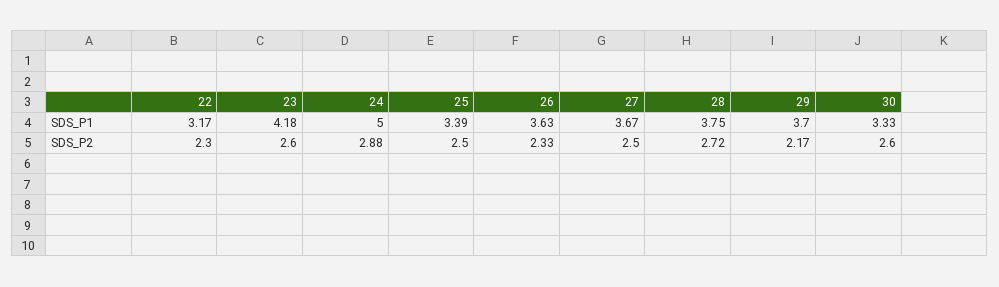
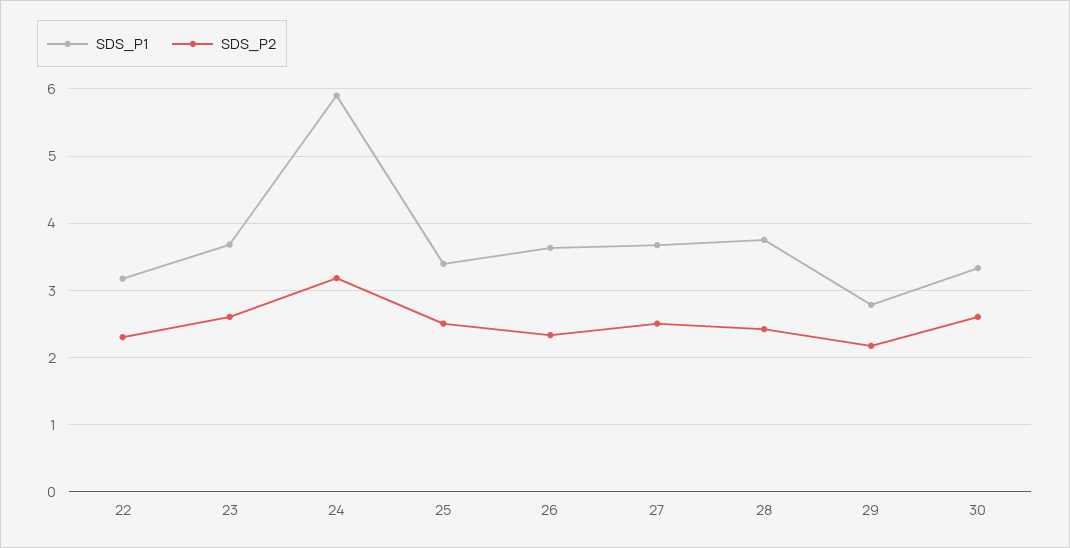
SDS_P1, 23: 4.18 -> 3.7
SDS_P1, 24: 5 -> 5.9
SDS_P1, 29: 3.7 -> 2.8
SDS_P2, 24: 2.88 -> 3.2
SDS_P2, 28: 2.72 -> 2.4

